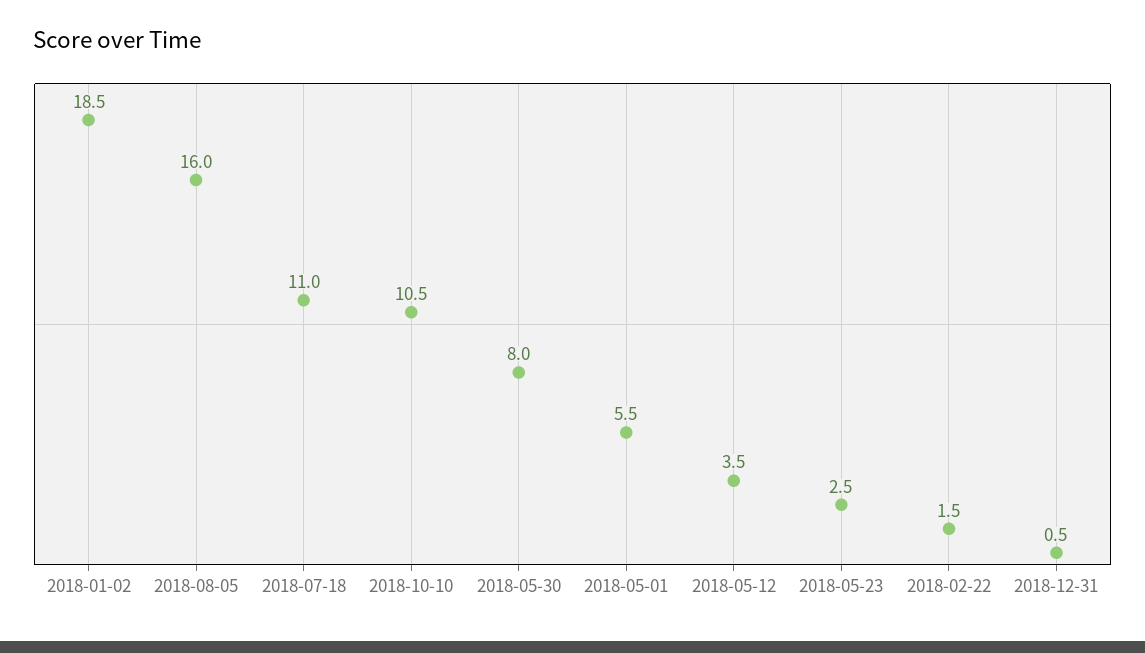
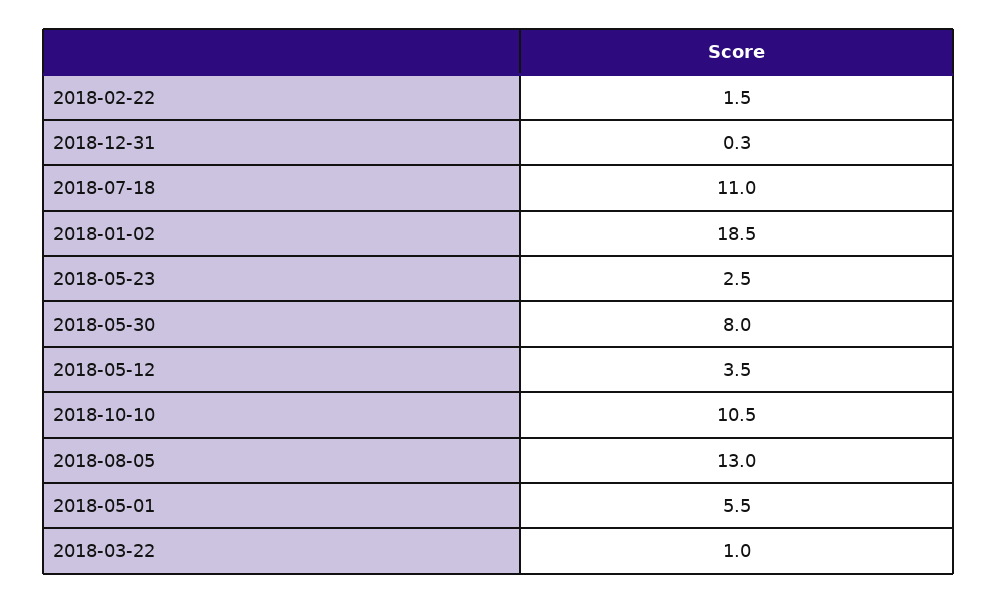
2018-08-05: 16 -> 13
2018-12-31: 0.5 -> 0.3
2018-03-22: none -> 1

